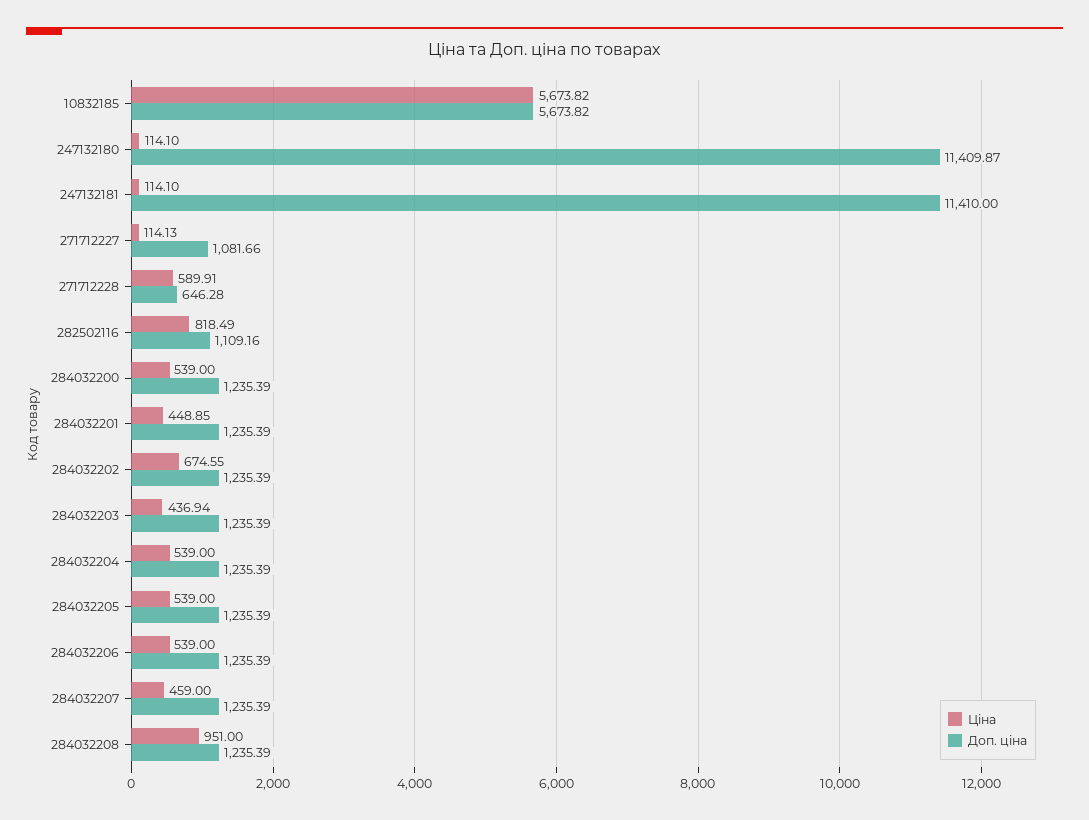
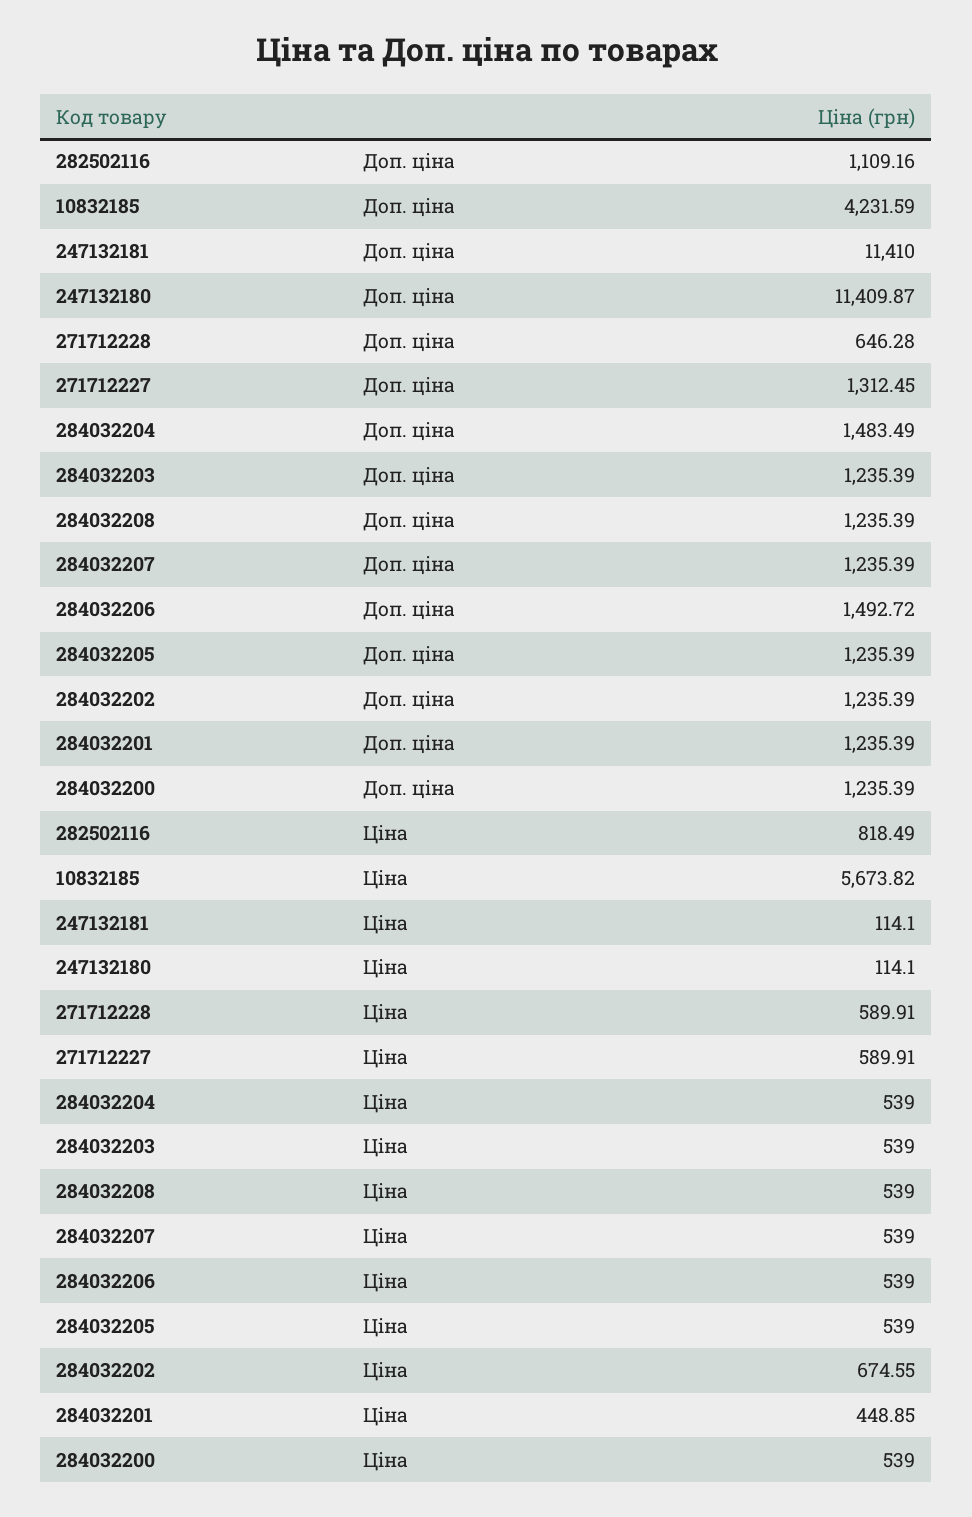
Доп. ціна, 10832185: 5673.82 -> 4231.59
Ціна, 271712227: 114.13 -> 589.91
Доп. ціна, 271712227: 1081.66 -> 1312.45
Ціна, 284032203: 436.94 -> 539
Доп. ціна, 284032204: 1235.39 -> 1483.49
Доп. ціна, 284032206: 1235.39 -> 1492.72
Ціна, 284032207: 459 -> 539
Ціна, 284032208: 951 -> 539

